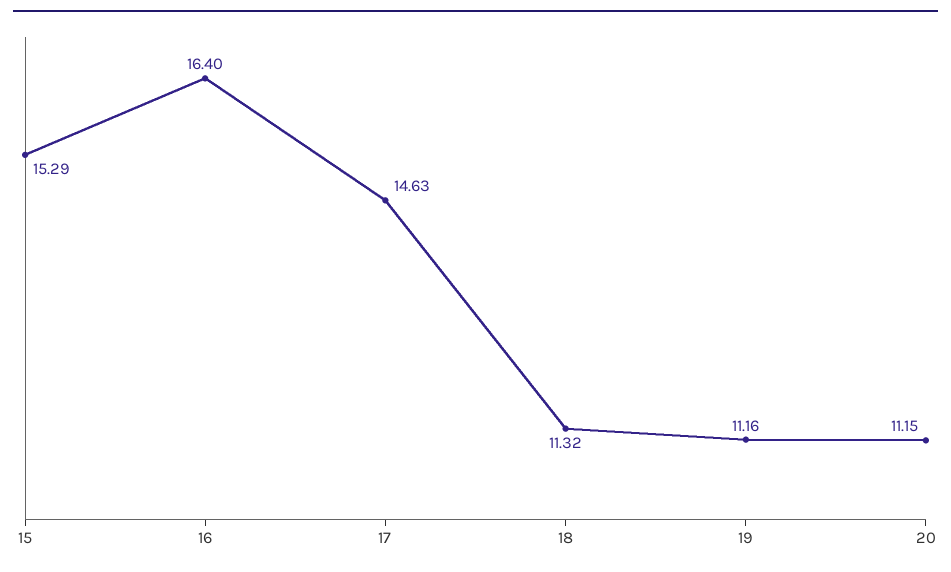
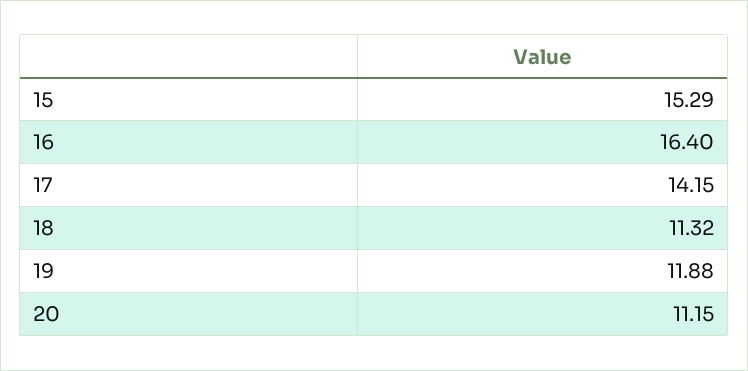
17: 14.63 -> 14.15
19: 11.16 -> 11.88

